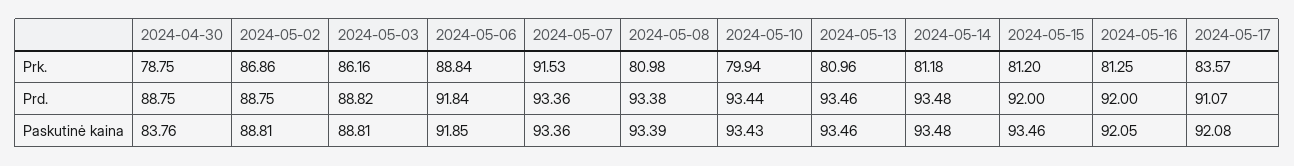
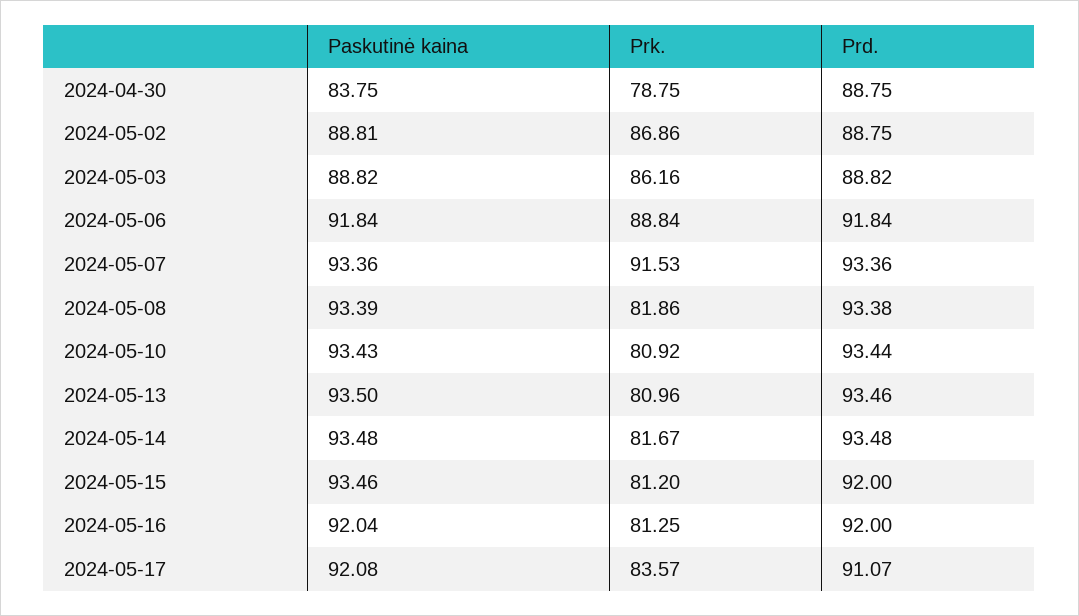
2024-05-08, Prk.: 80.98 -> 81.86
2024-05-10, Prk.: 79.94 -> 80.92
2024-05-14, Prk.: 81.18 -> 81.67
2024-04-30, Paskutinė kaina: 83.76 -> 83.75
2024-05-03, Paskutinė kaina: 88.81 -> 88.82
2024-05-06, Paskutinė kaina: 91.85 -> 91.84
2024-05-13, Paskutinė kaina: 93.46 -> 93.5
2024-05-16, Paskutinė kaina: 92.05 -> 92.04

